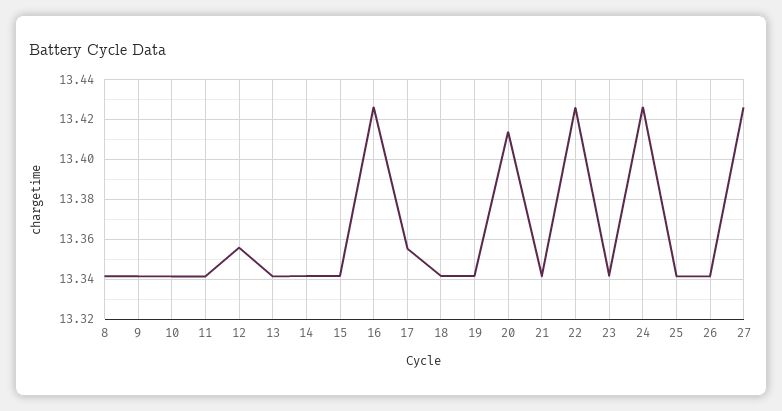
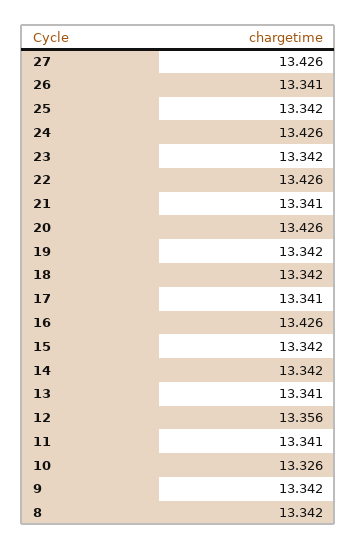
10: 13.34 -> 13.326
17: 13.355 -> 13.341
20: 13.415 -> 13.426

